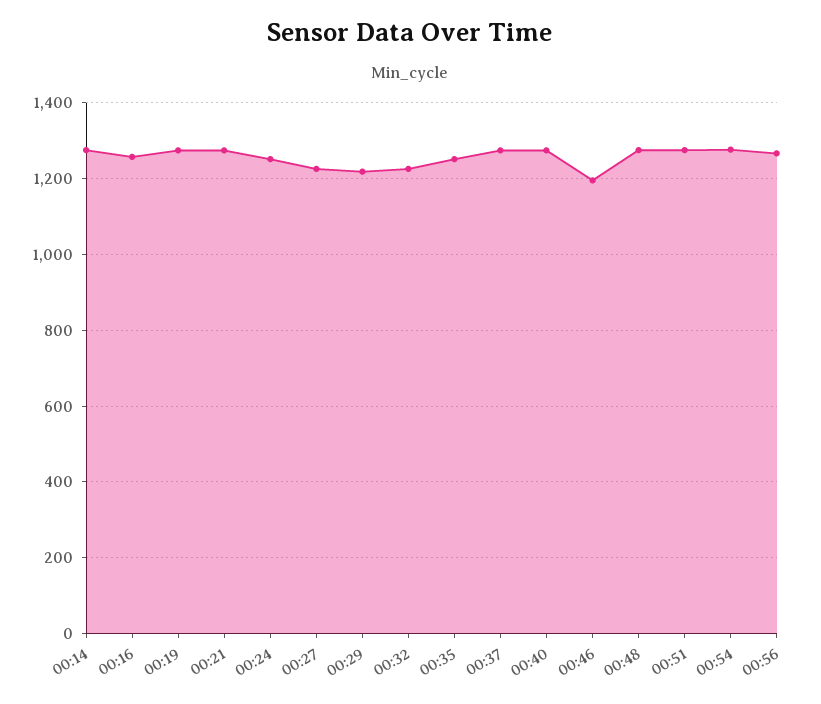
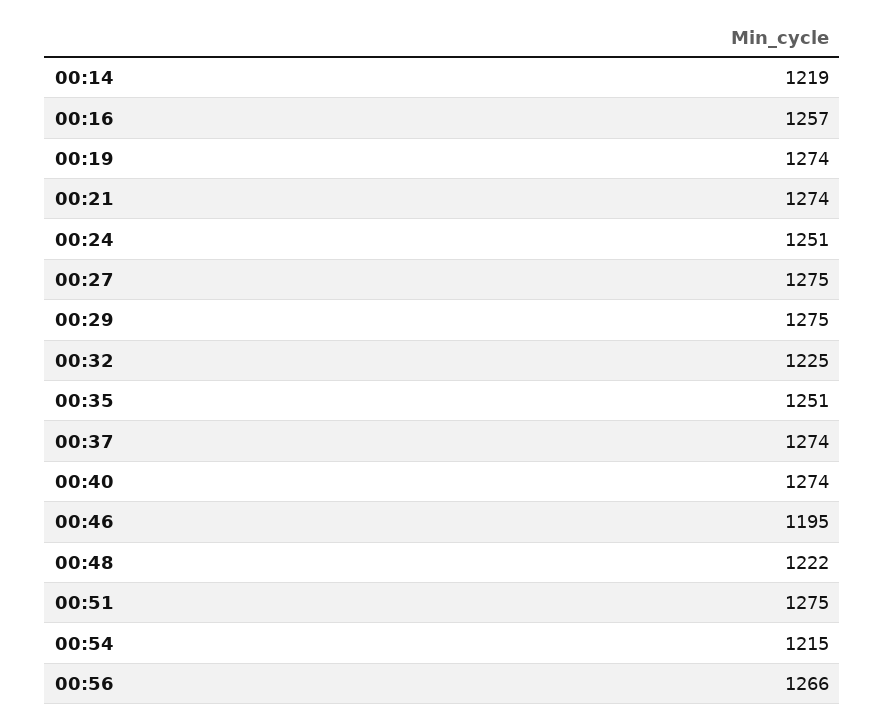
00:14: 1280 -> 1219
00:27: 1220 -> 1275
00:29: 1220 -> 1275
00:48: 1280 -> 1222
00:54: 1280 -> 1215

